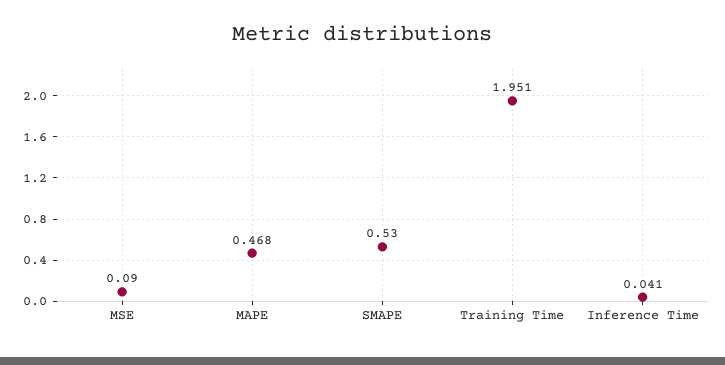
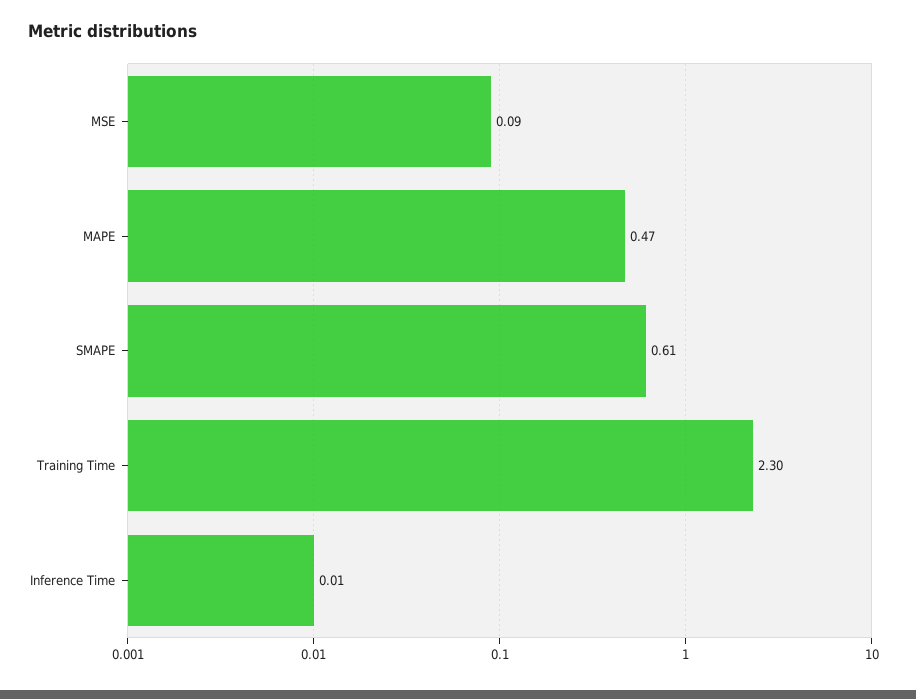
SMAPE: 0.53 -> 0.61
Training Time: 1.951 -> 2.3
Inference Time: 0.041 -> 0.01

